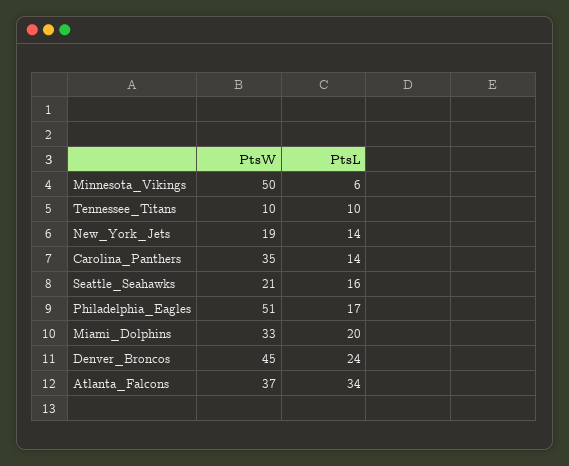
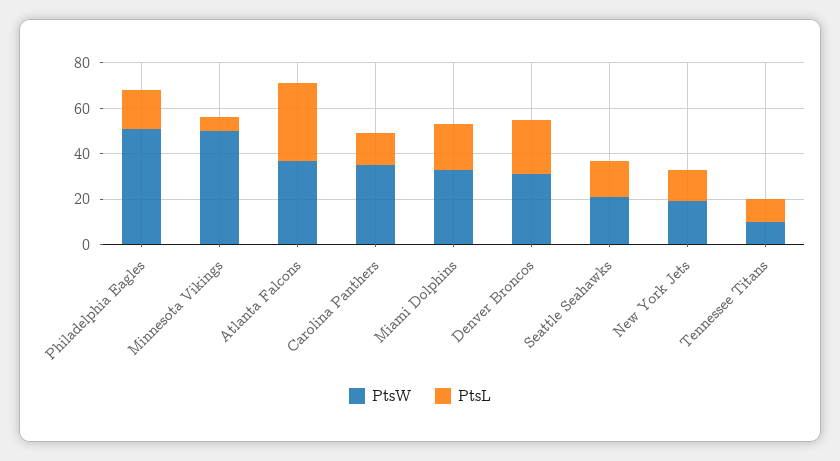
PtsW, Denver_Broncos: 45 -> 30

